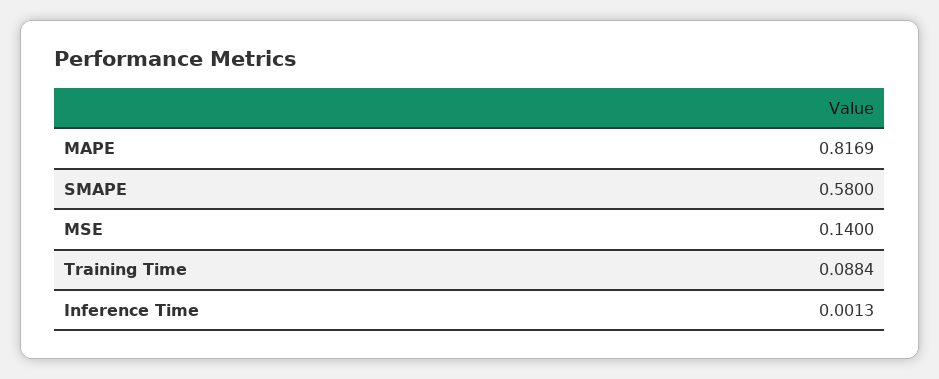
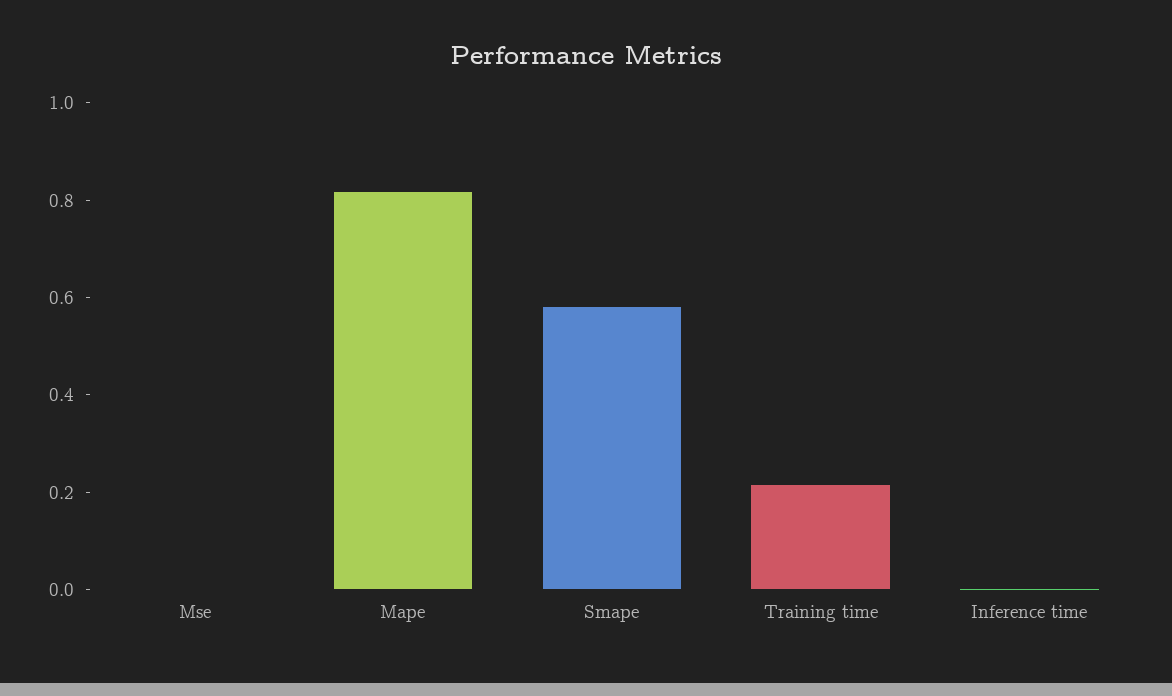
MSE: 0.14 -> 0
Training Time: 0.0884 -> 0.2

